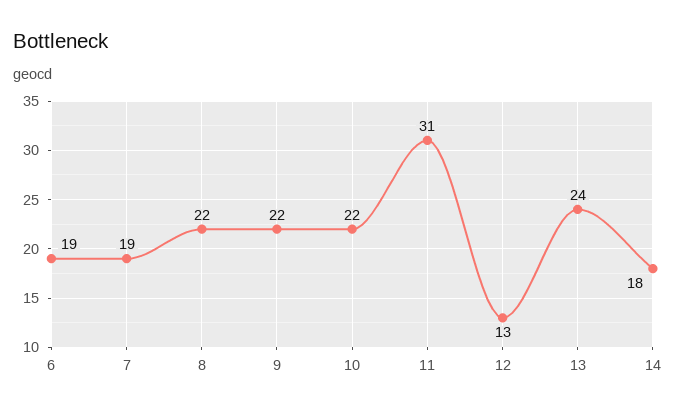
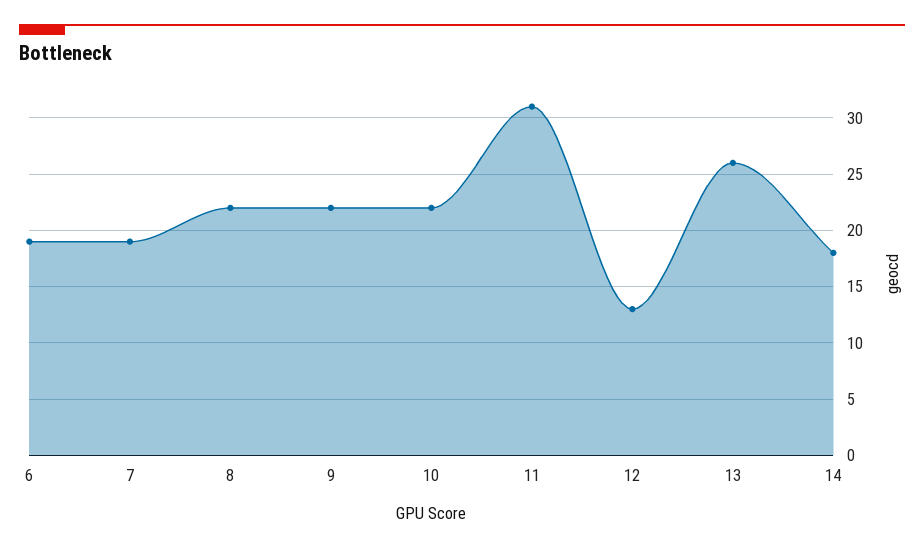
13: 24 -> 26

